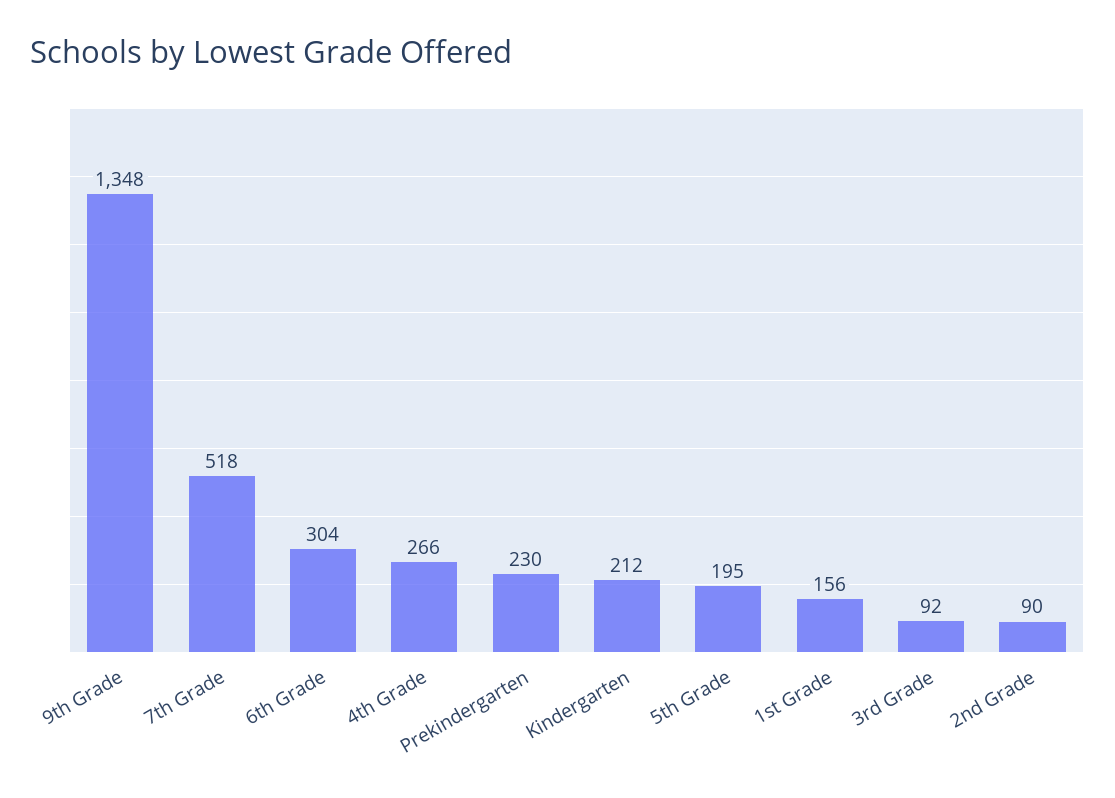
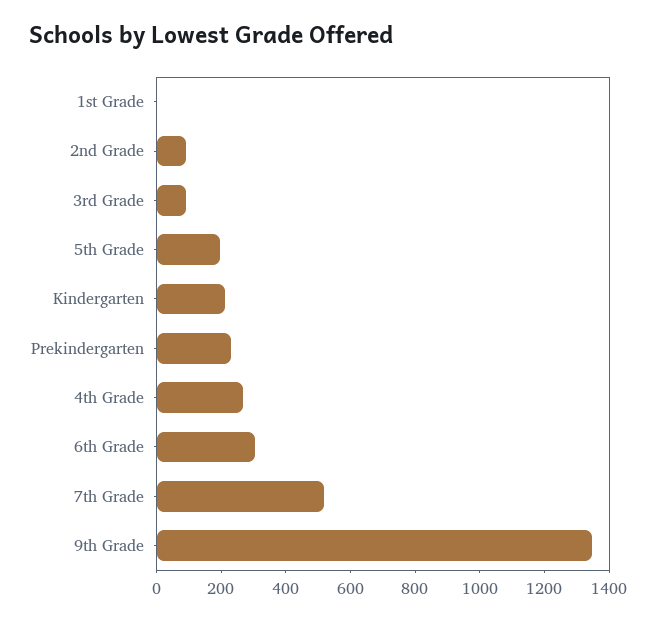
1st Grade: 156 -> 0

